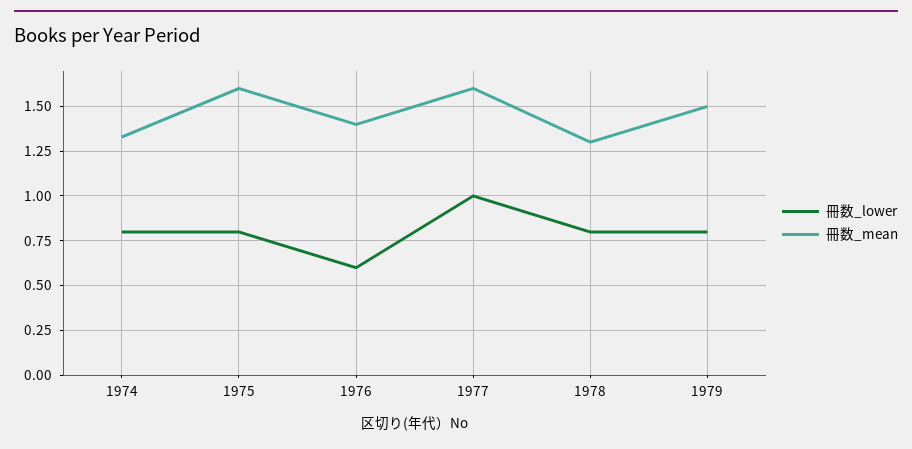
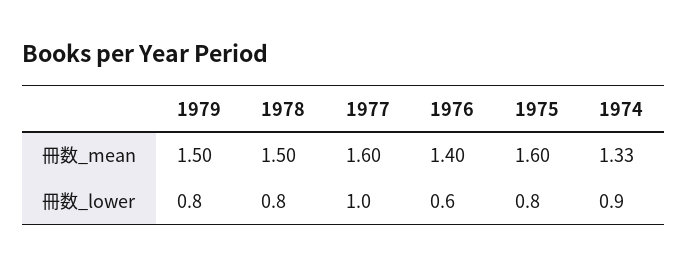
冊数_lower, 1974: 0.8 -> 0.9
冊数_mean, 1978: 1.3 -> 1.5

